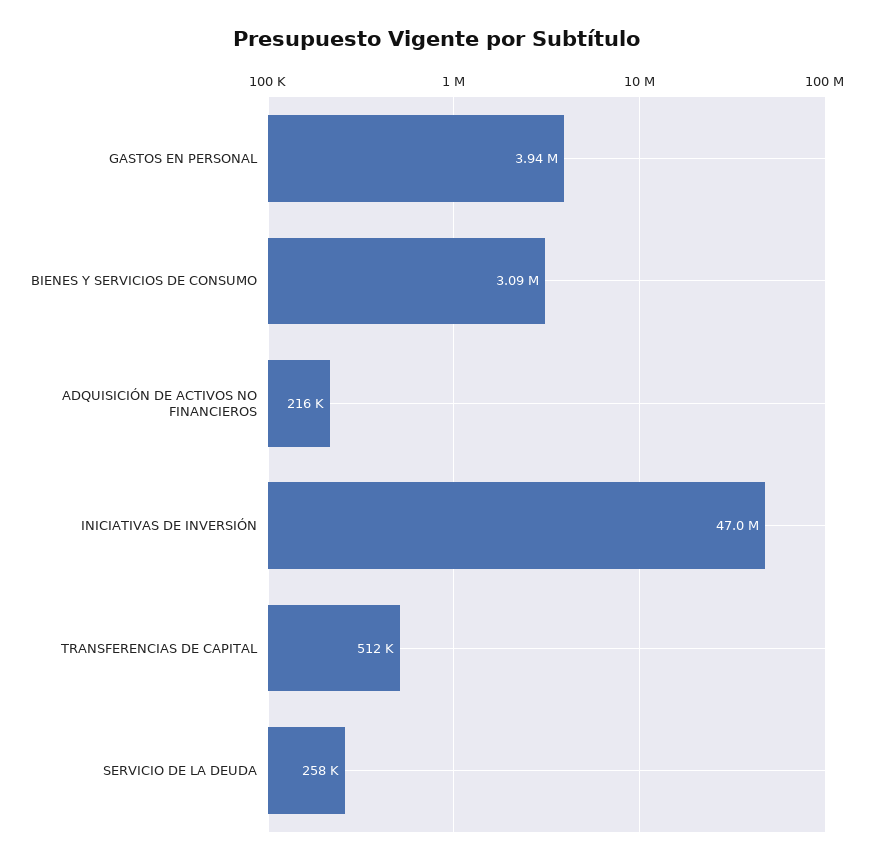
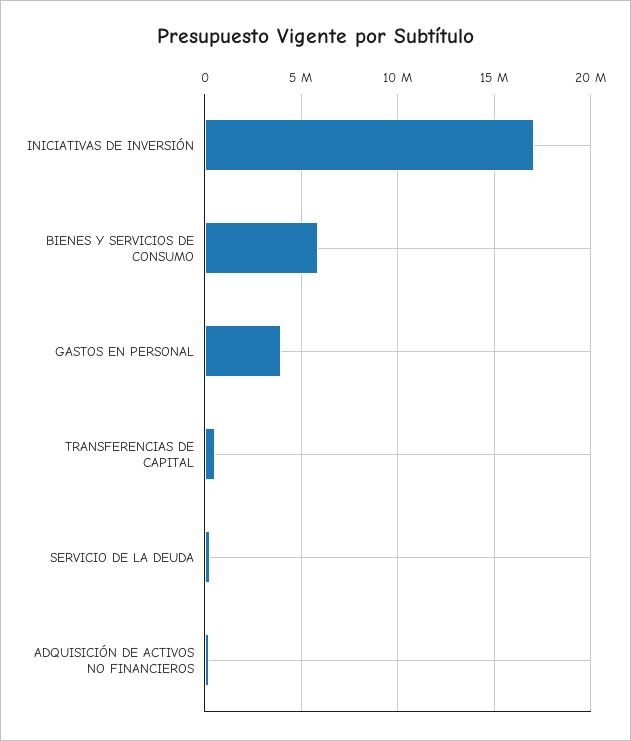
BIENES Y SERVICIOS DE CONSUMO: 3090000 -> 6000000
INICIATIVAS DE INVERSIÓN: 47000000 -> 17000000

